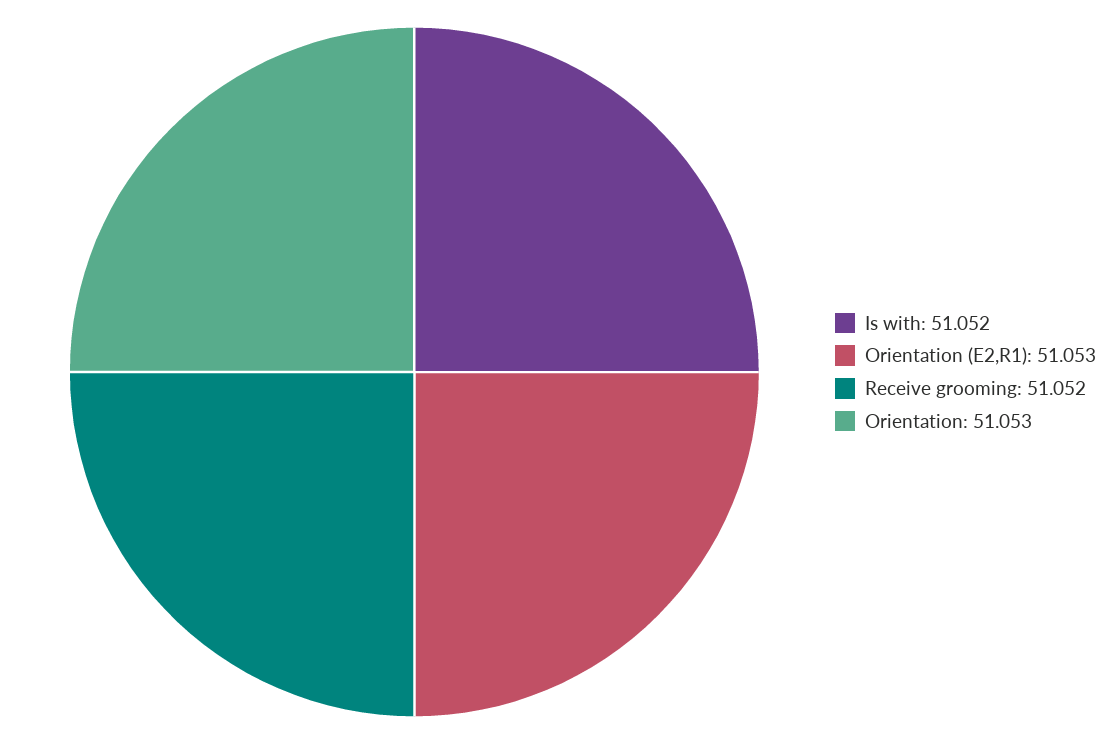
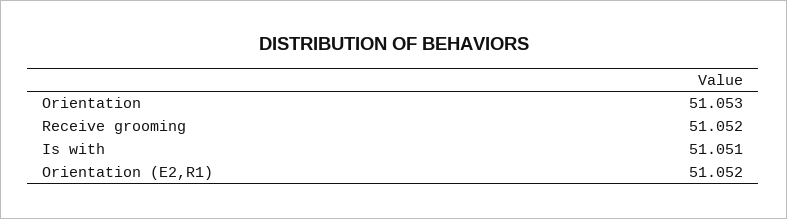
Is with: 51.052 -> 51.051
Orientation (E2,R1): 51.053 -> 51.052

